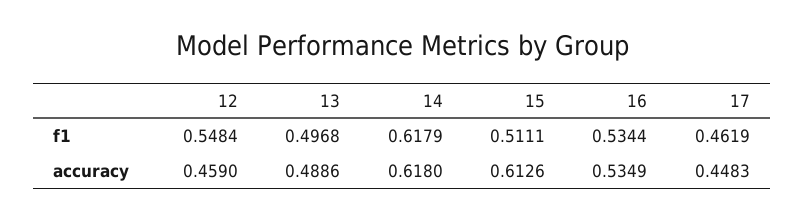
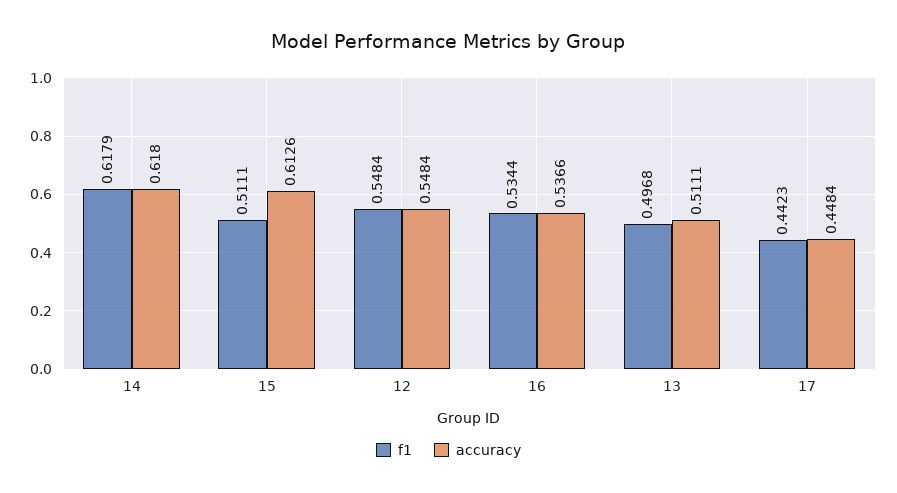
f1, 17: 0.4619 -> 0.4423
accuracy, 12: 0.459 -> 0.5484
accuracy, 13: 0.4886 -> 0.5111
accuracy, 16: 0.5349 -> 0.5366
accuracy, 17: 0.4483 -> 0.4484

